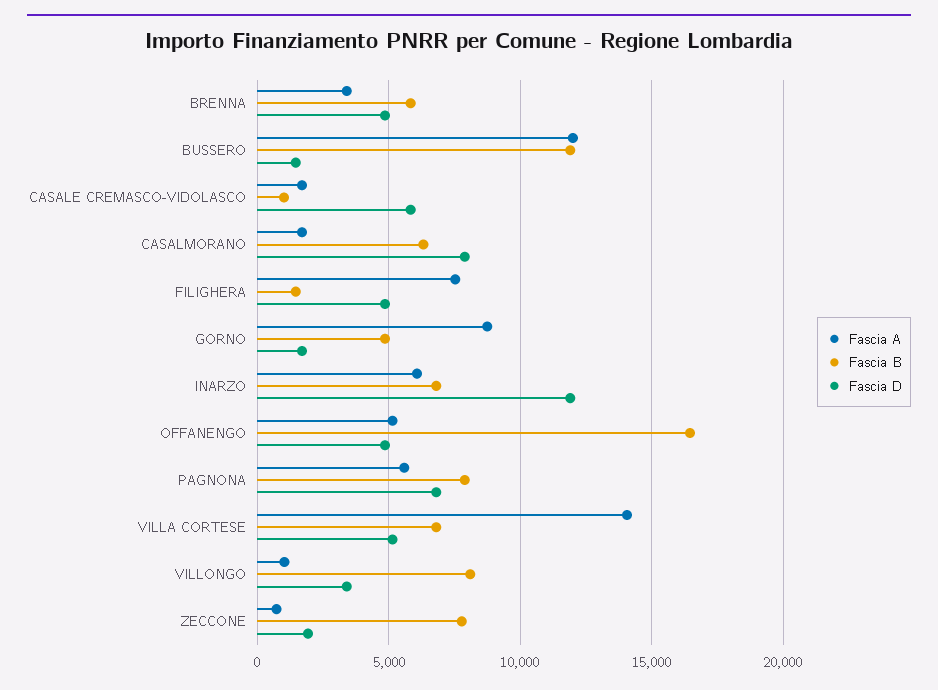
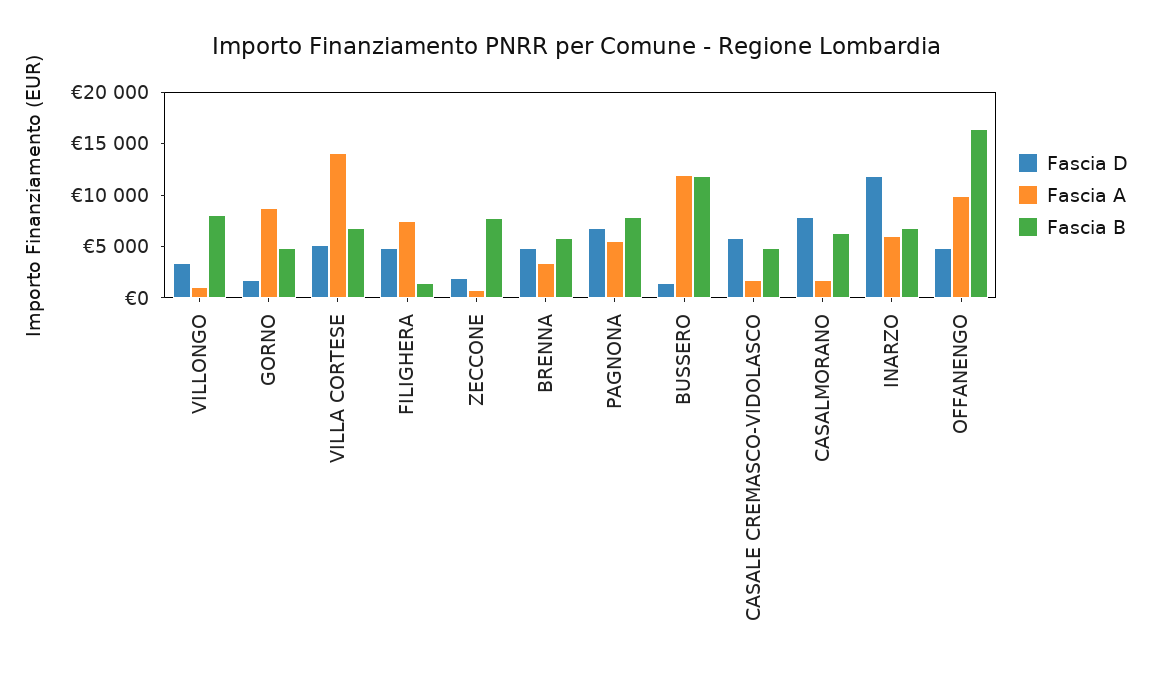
Fascia B, CASALE CREMASCO-VIDOLASCO: 1000 -> 5000
Fascia A, OFFANENGO: 5000 -> 10000

